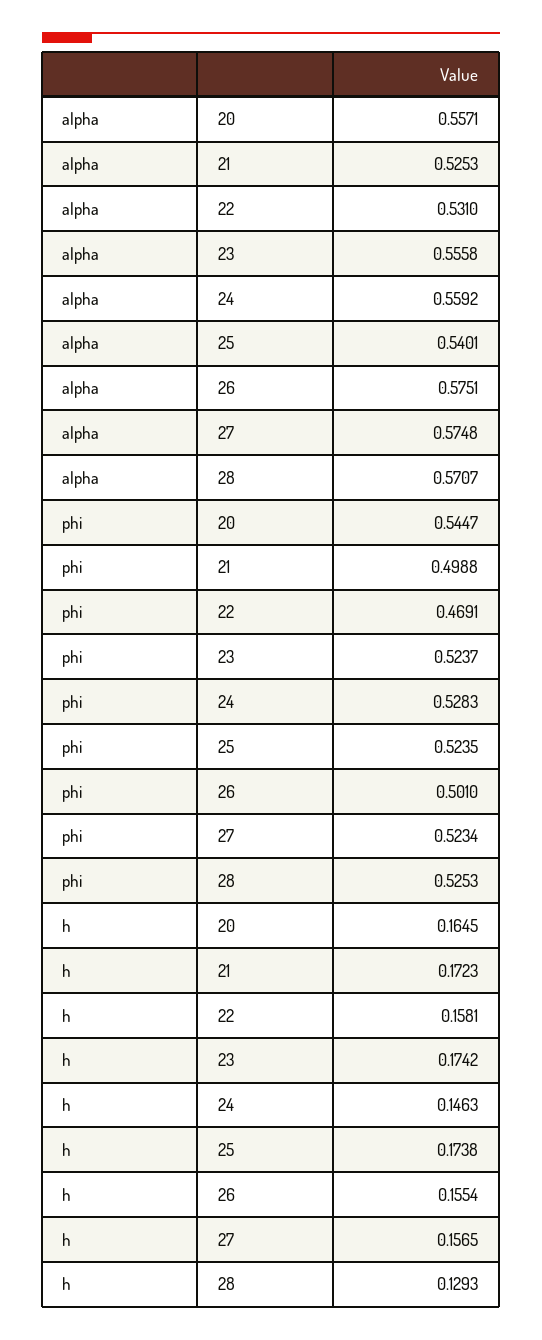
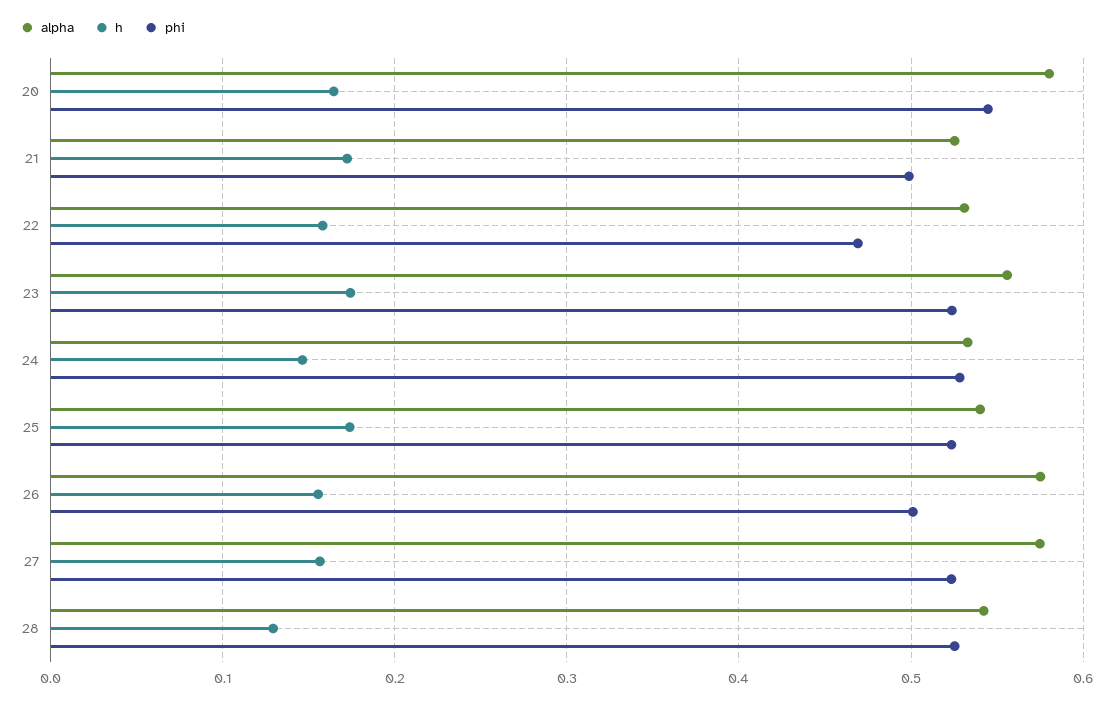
alpha, 20: 0.5571 -> 0.58
alpha, 24: 0.5592 -> 0.53
alpha, 28: 0.5707 -> 0.54

